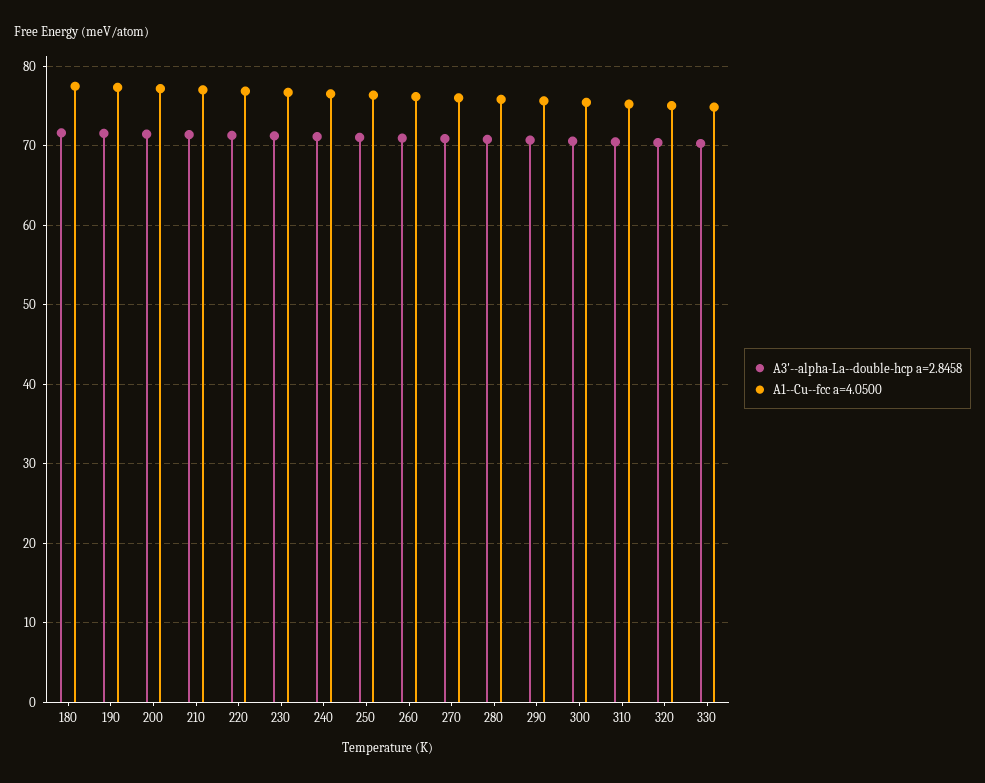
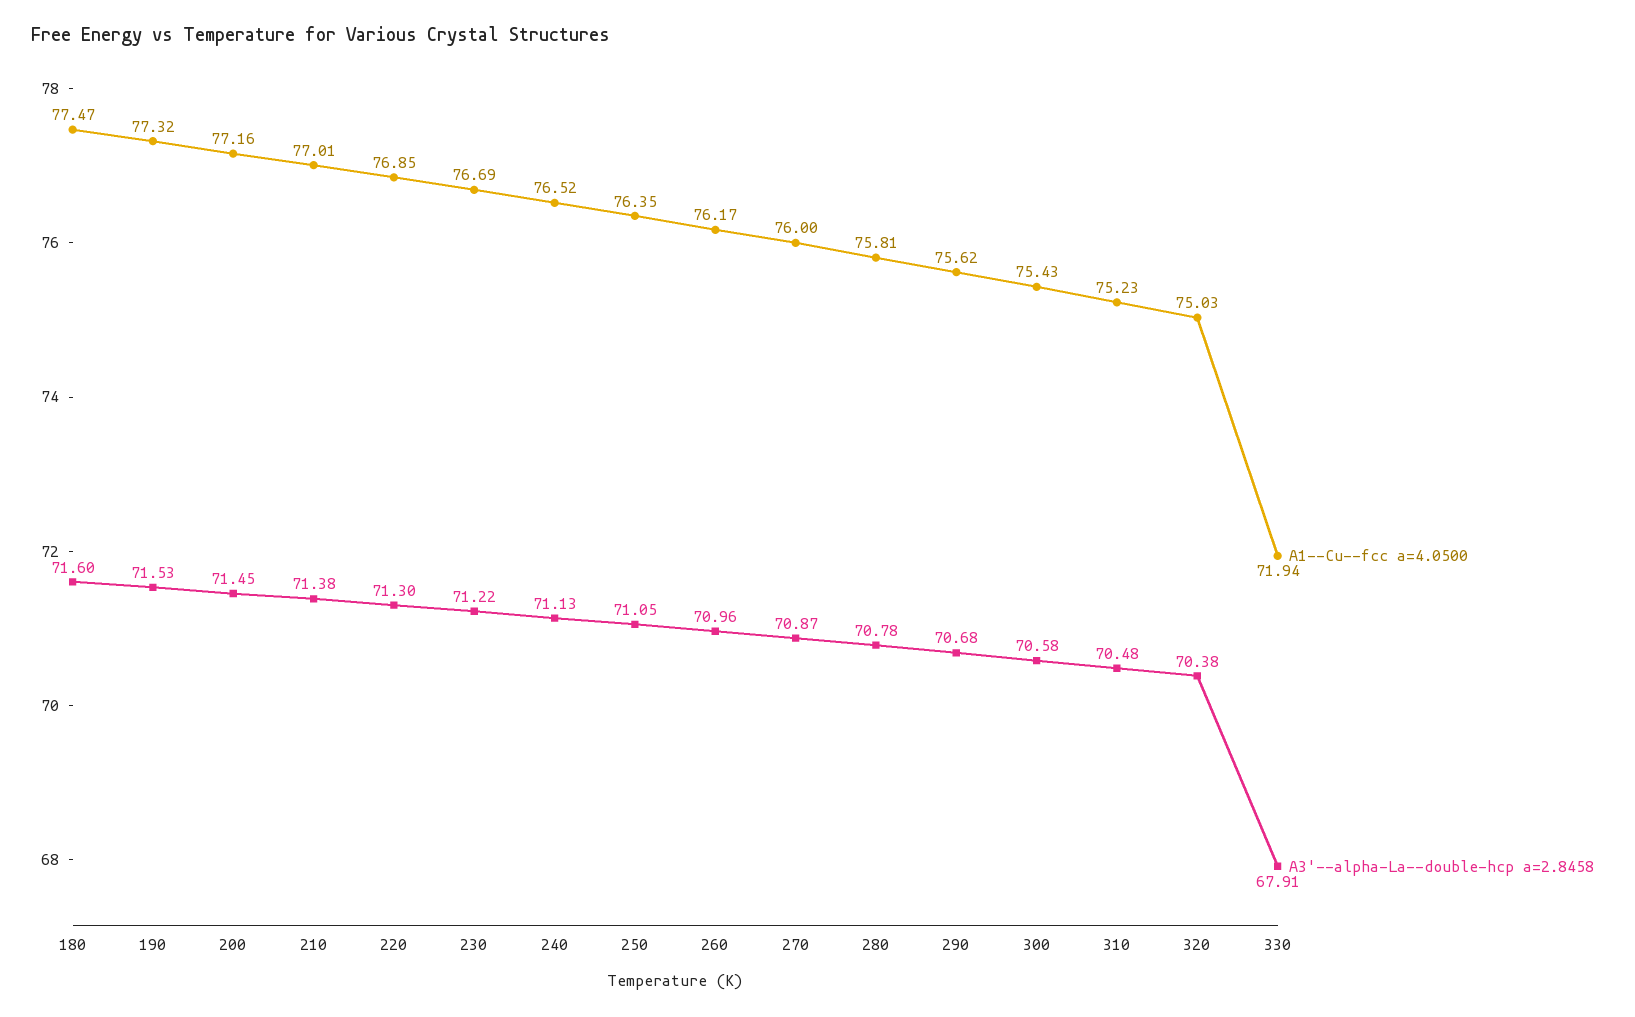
A3'--alpha-La--double-hcp a=2.8458, 330: 70 -> 67.91
A1--Cu--fcc a=4.0500, 330: 75 -> 71.94

